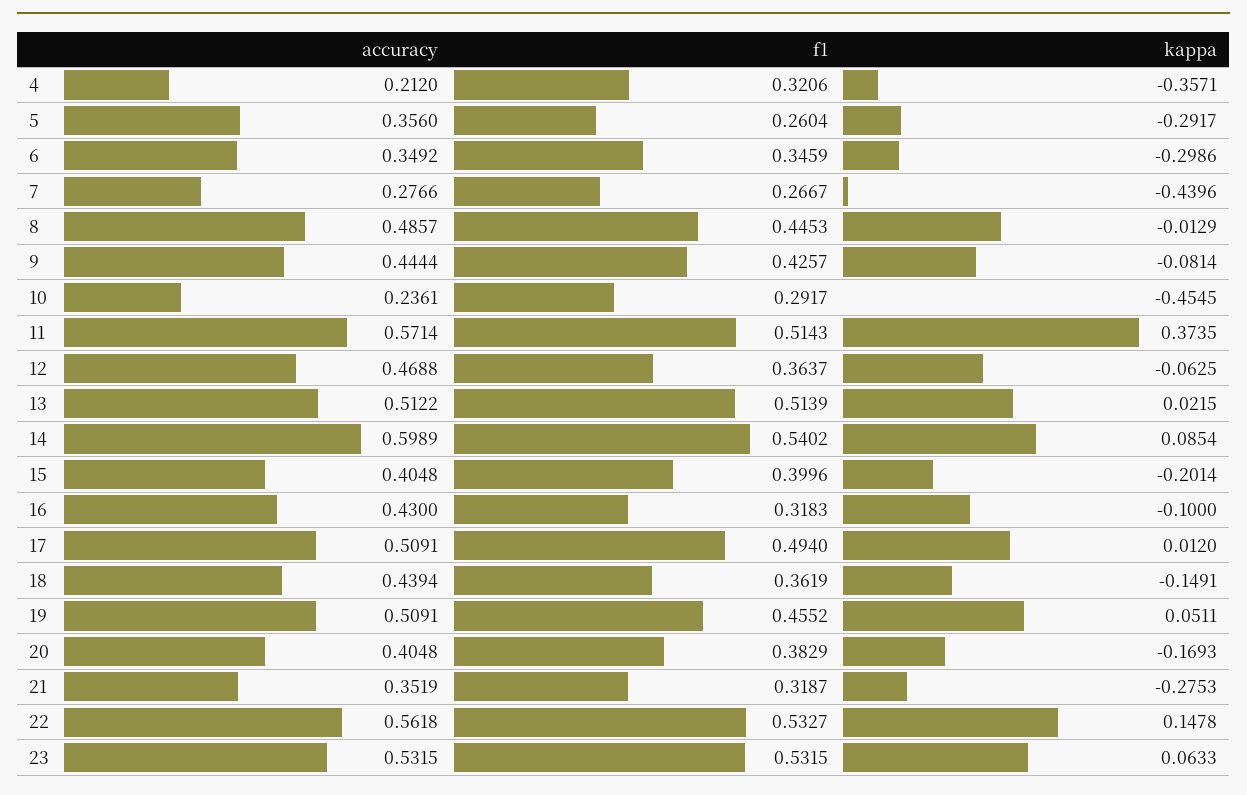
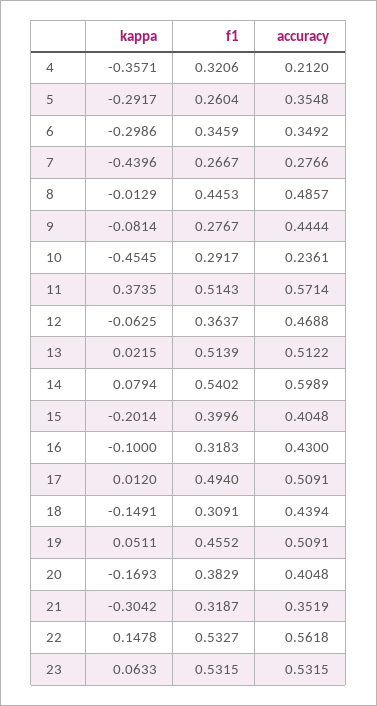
accuracy, 5: 0.356 -> 0.3548
f1, 9: 0.4257 -> 0.2767
kappa, 14: 0.0854 -> 0.0794
f1, 18: 0.3619 -> 0.3091
kappa, 21: -0.2753 -> -0.3042

